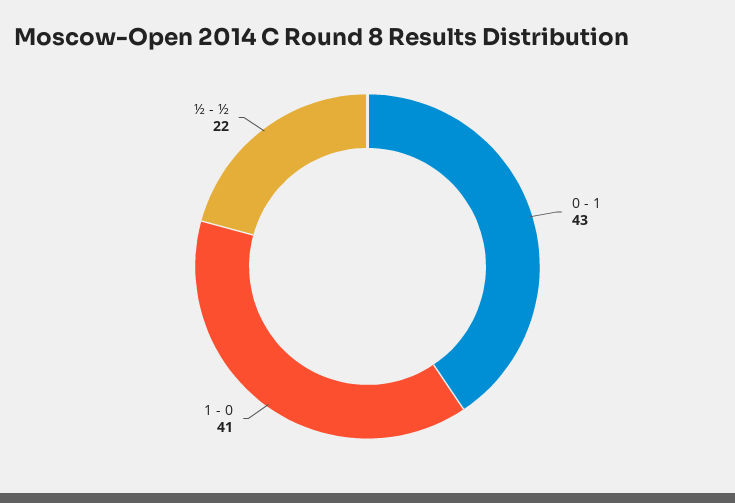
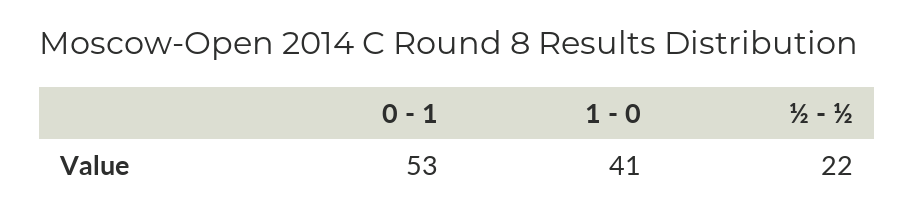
0 - 1: 43 -> 53

